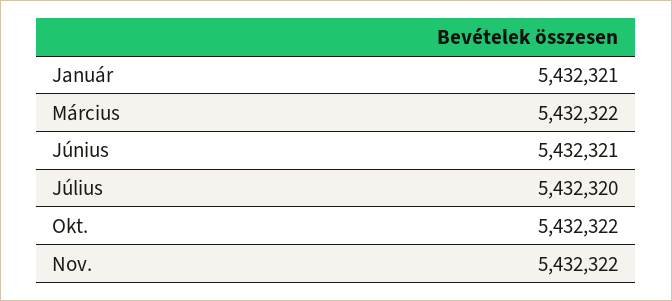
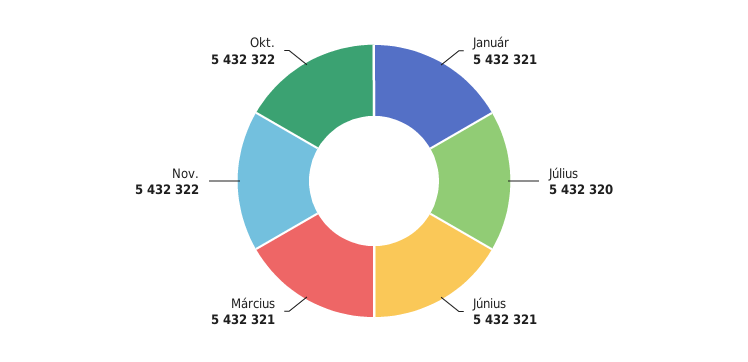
Március: 5432322 -> 5432321

